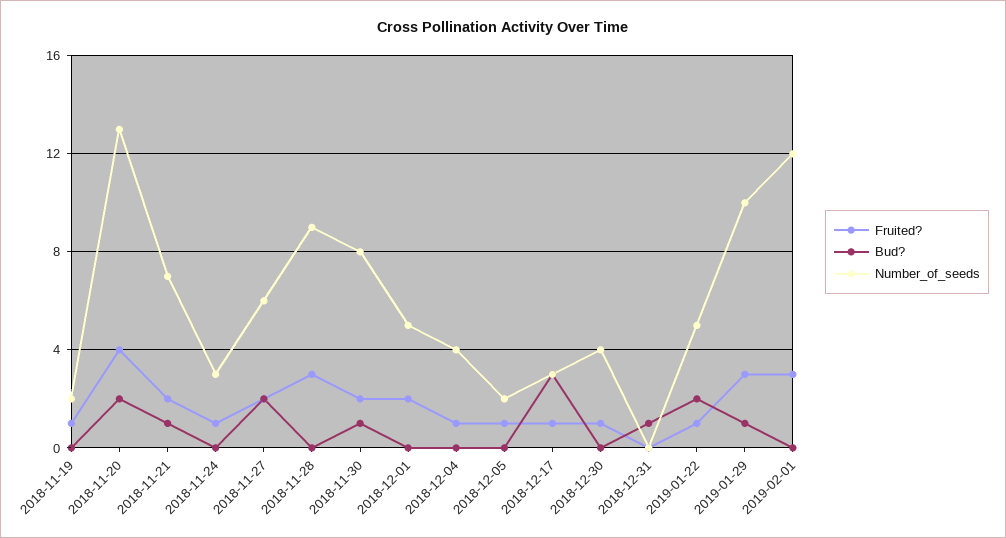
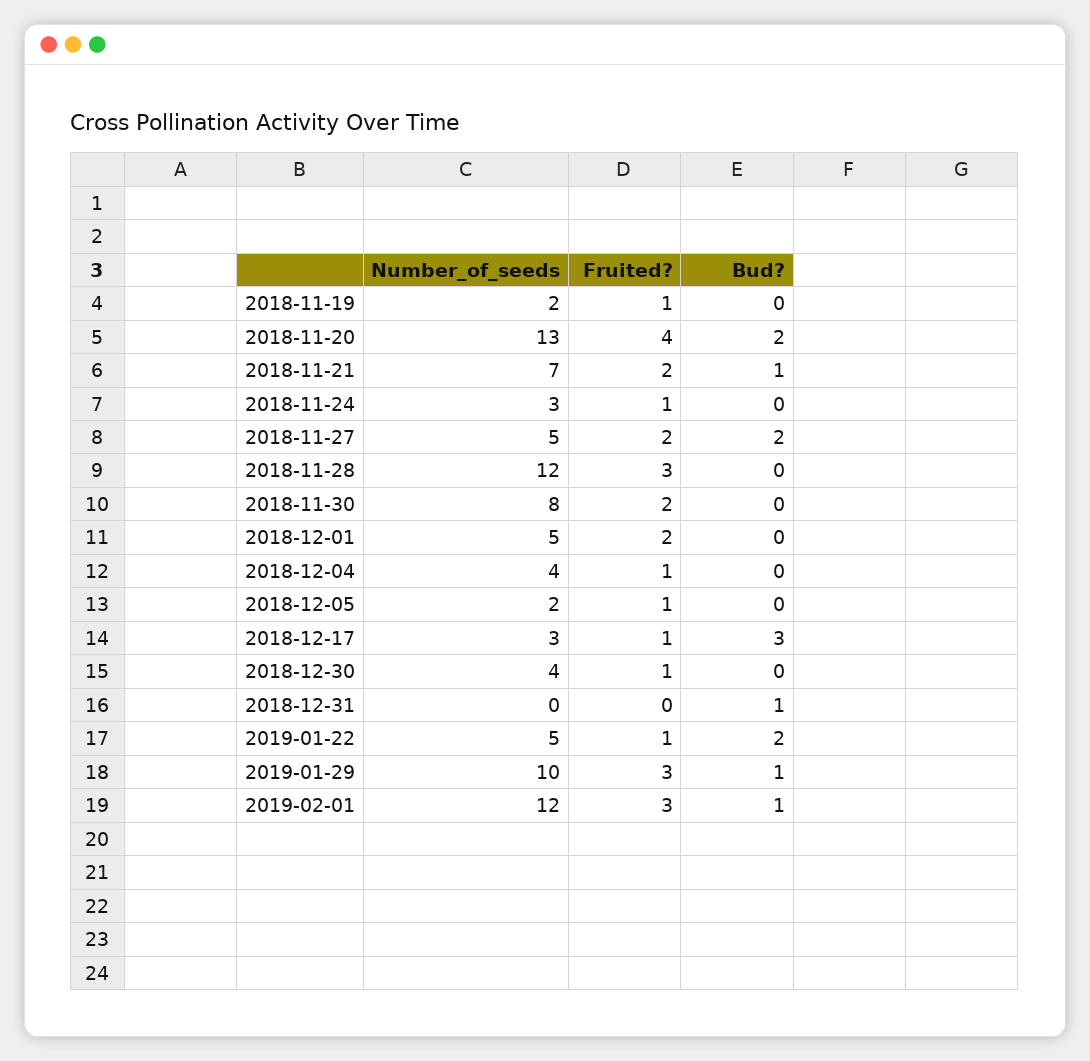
Number_of_seeds, 2018-11-27: 6 -> 5
Number_of_seeds, 2018-11-28: 9 -> 12
Bud?, 2018-11-30: 1 -> 0
Bud?, 2019-02-01: 0 -> 1

